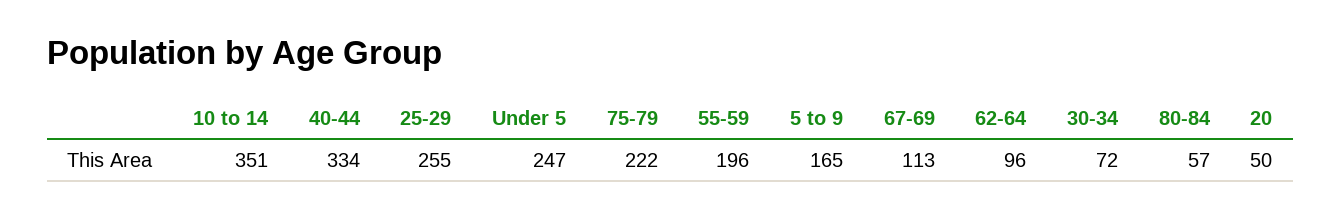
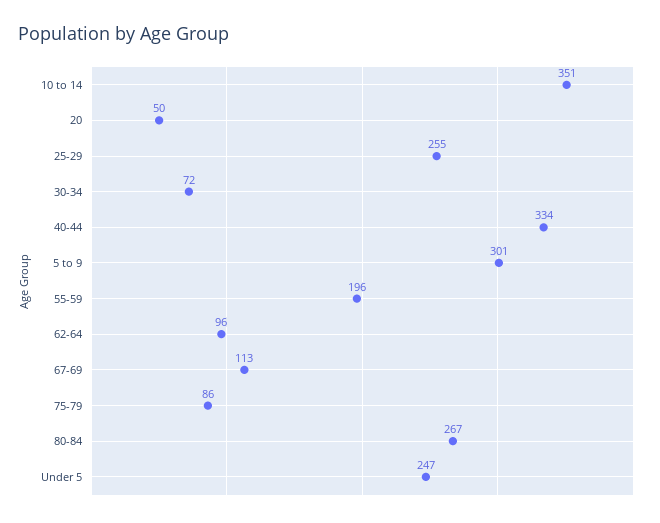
75-79: 222 -> 86
5 to 9: 165 -> 301
80-84: 57 -> 267

